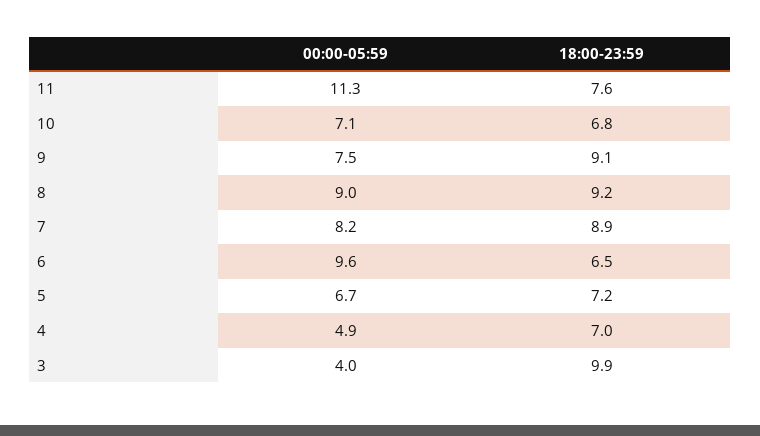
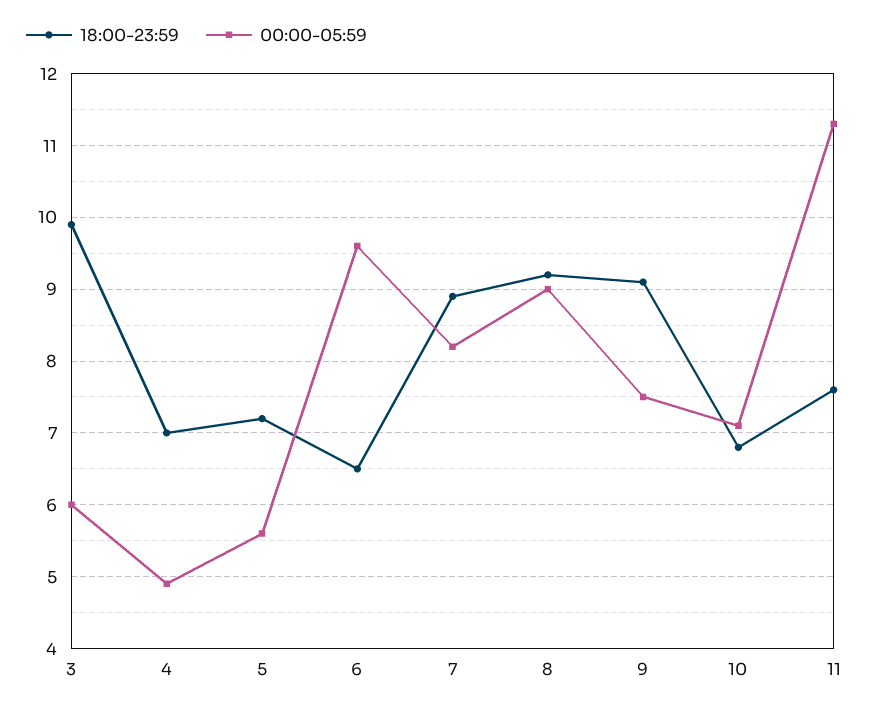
00:00-05:59, 5: 6.7 -> 5.6
00:00-05:59, 3: 4 -> 6

